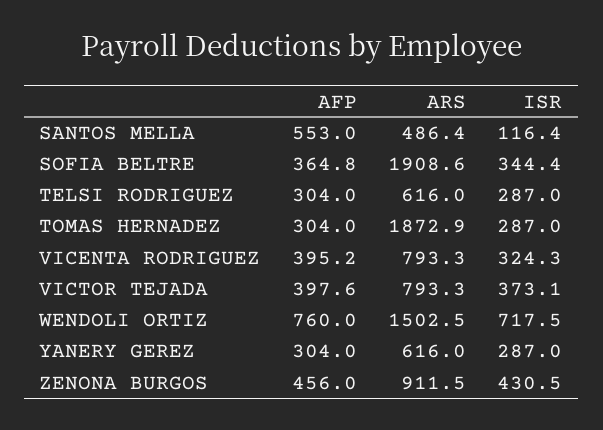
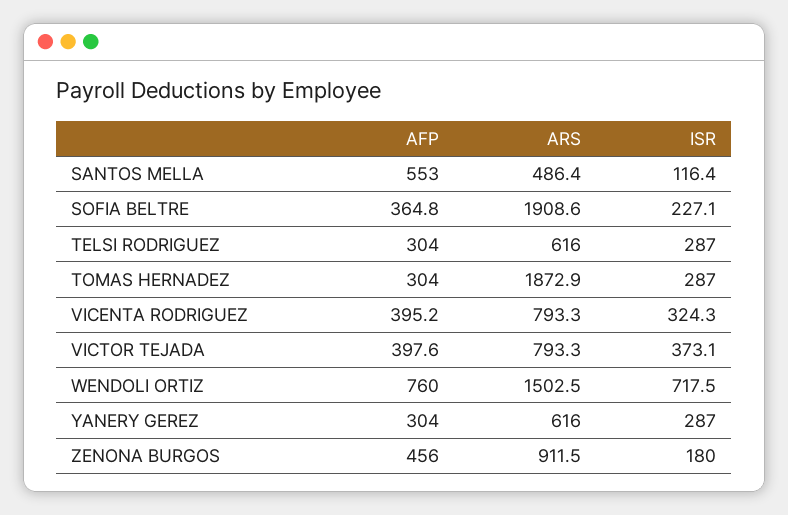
ISR, SOFIA BELTRE: 344.4 -> 227.1
ISR, ZENONA BURGOS: 430.5 -> 180

